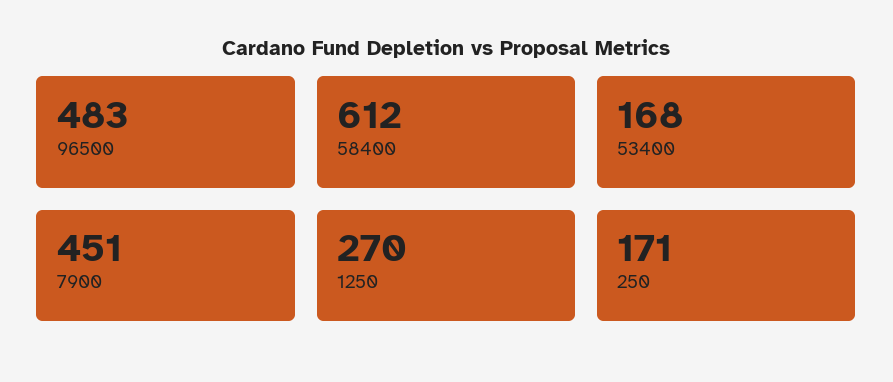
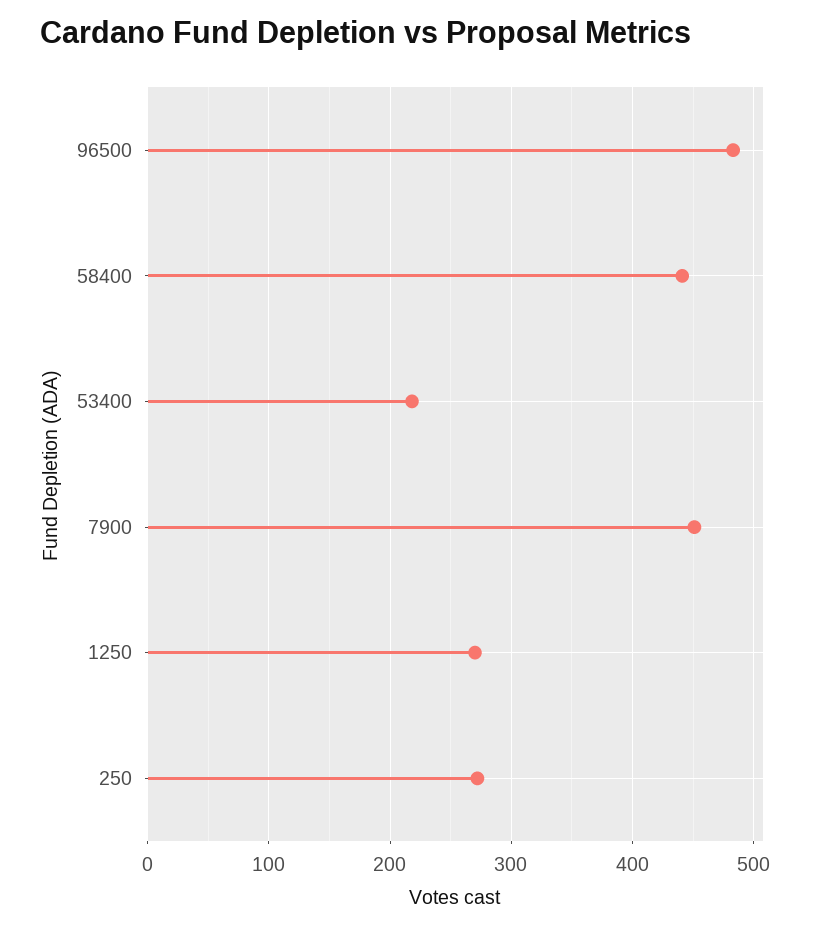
58400: 612 -> 440
53400: 168 -> 220
250: 171 -> 270

